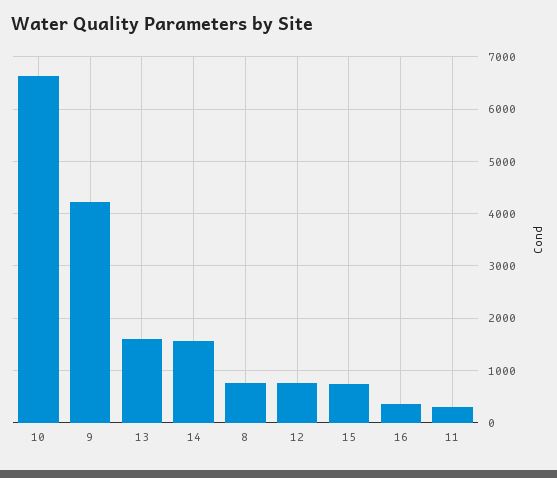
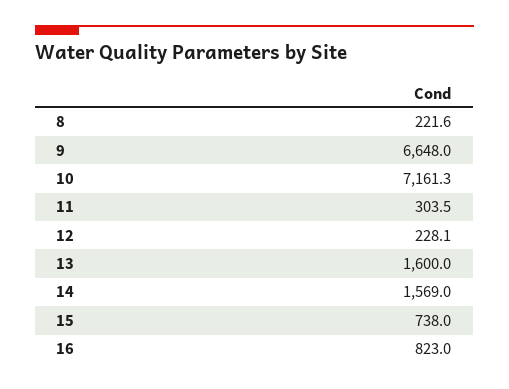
10: 6600 -> 7161.3
9: 4200 -> 6648
8: 800 -> 221.6
12: 800 -> 228.1
16: 400 -> 823

